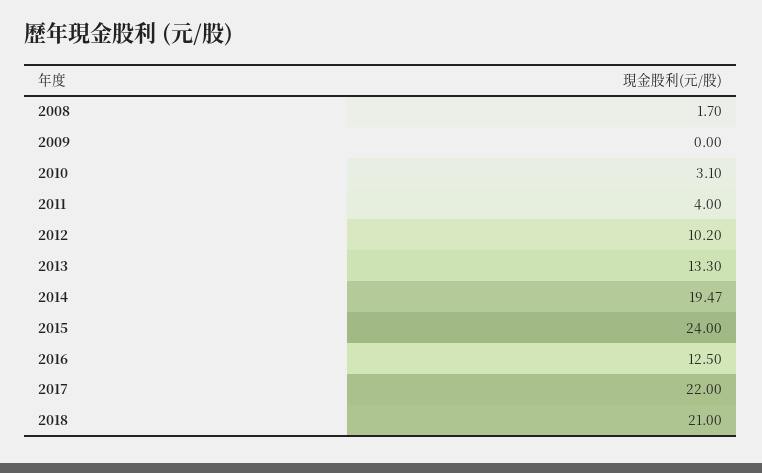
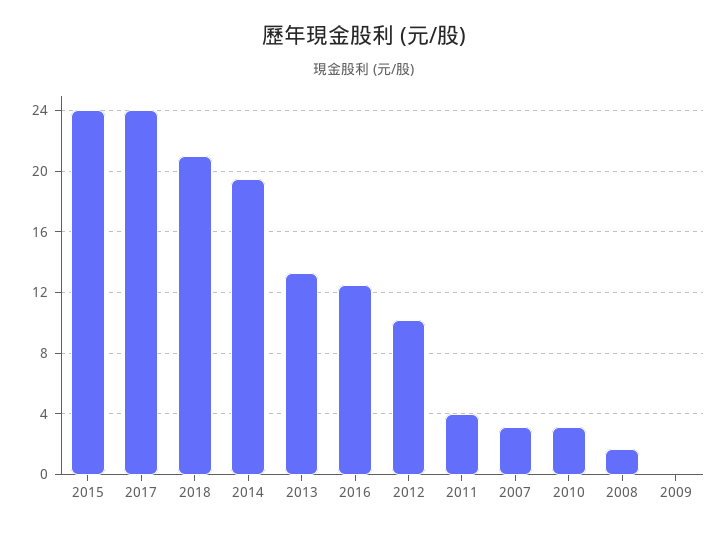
2017: 22 -> 24
2007: none -> 3

